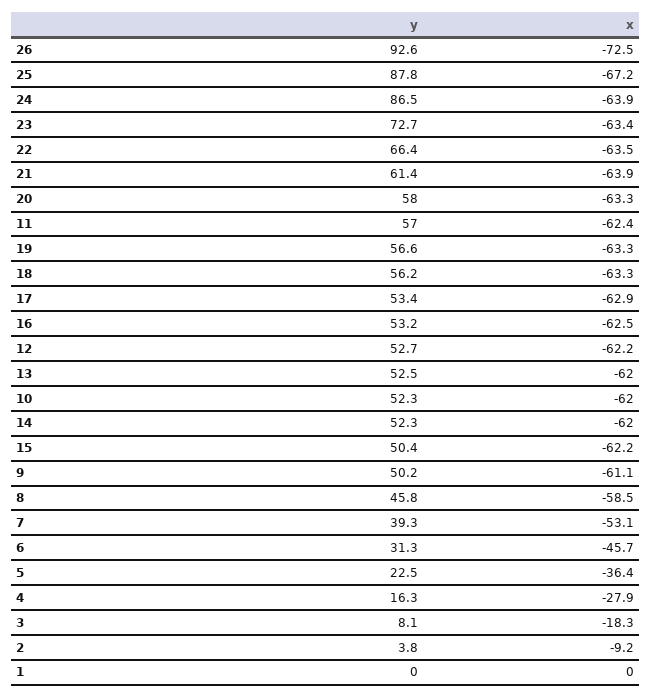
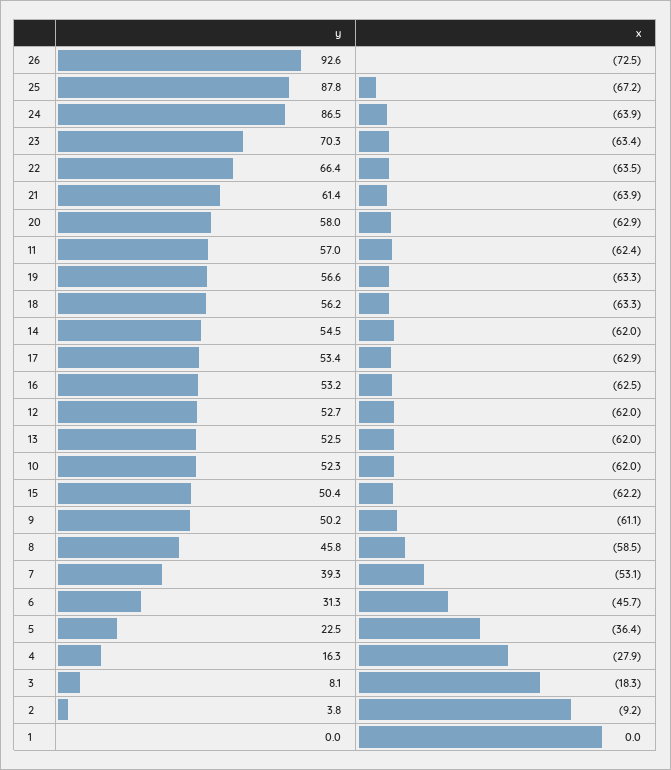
y, 23: 72.7 -> 70.3
x, 20: -63.3 -> -62.9
x, 12: -62.2 -> -62
y, 14: 52.3 -> 54.5

